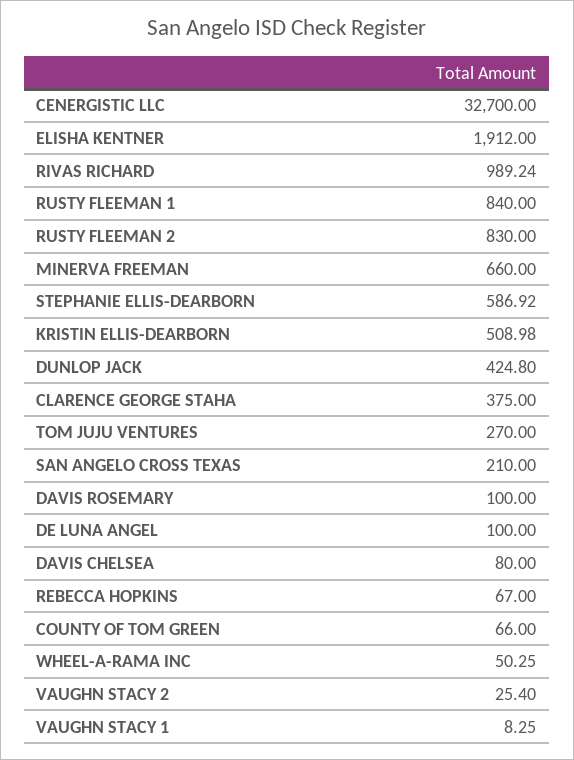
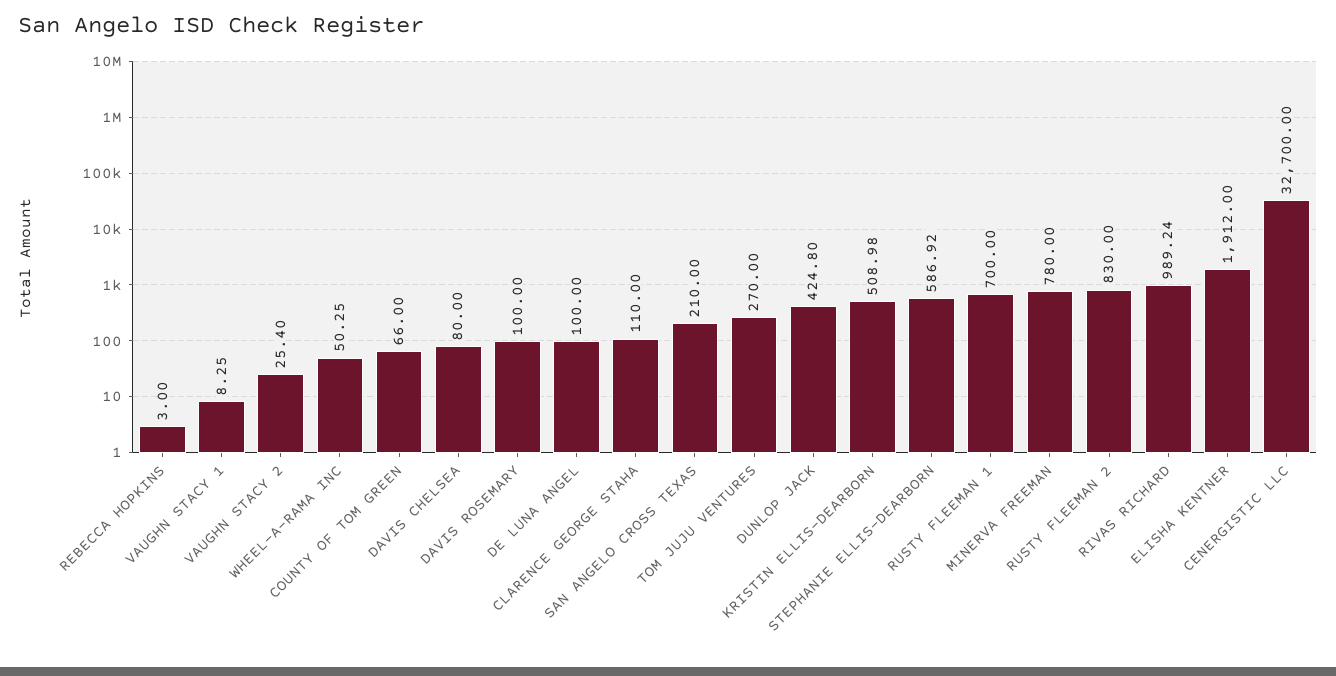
RUSTY FLEEMAN 1: 840 -> 700
MINERVA FREEMAN: 660 -> 780
CLARENCE GEORGE STAHA: 375 -> 110
REBECCA HOPKINS: 67 -> 3

